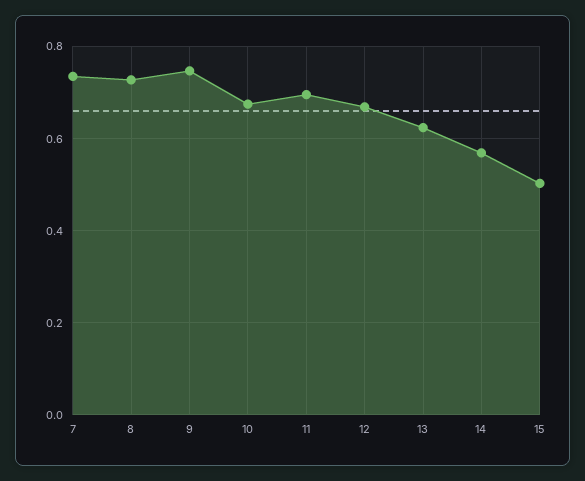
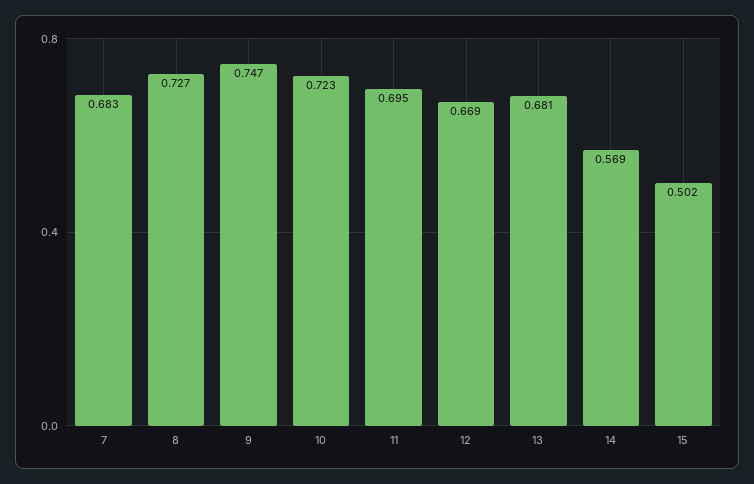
7: 0.74 -> 0.683
10: 0.68 -> 0.723
13: 0.62 -> 0.681

